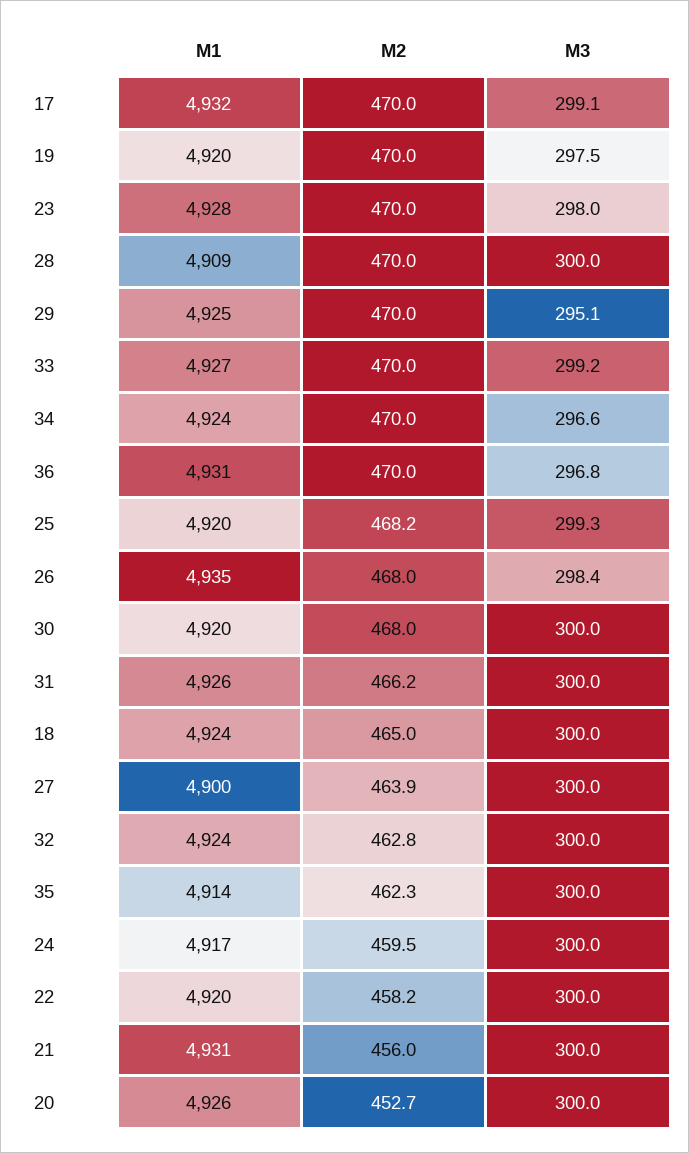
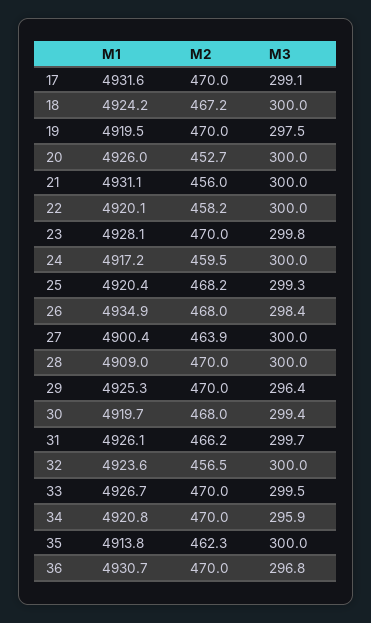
M3, 23: 298 -> 299.8
M3, 29: 295.1 -> 296.4
M3, 33: 299.2 -> 299.5
M1, 34: 4924 -> 4920.8
M3, 34: 296.6 -> 295.9
M3, 30: 300 -> 299.4
M3, 31: 300 -> 299.7
M2, 18: 465 -> 467.2
M2, 32: 462.8 -> 456.5

